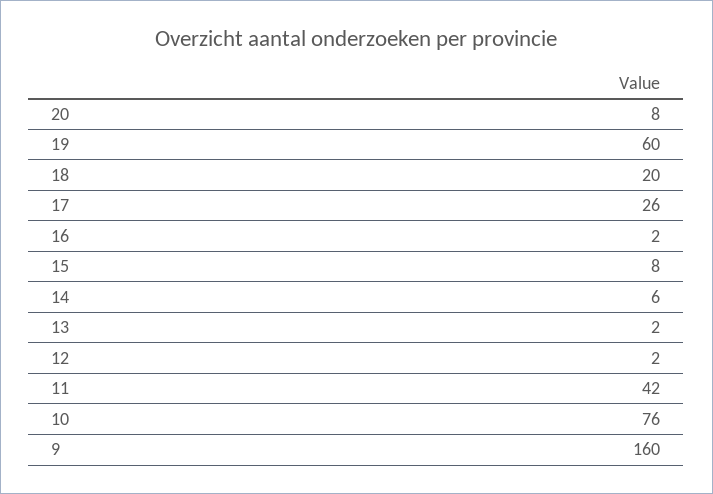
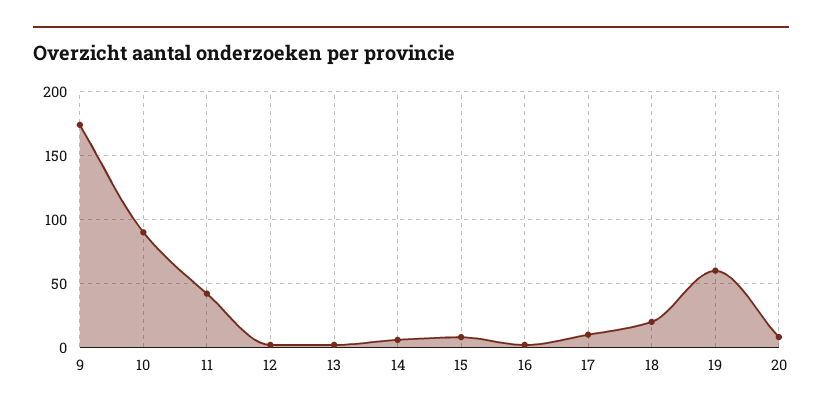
17: 26 -> 10
10: 76 -> 90
9: 160 -> 175

